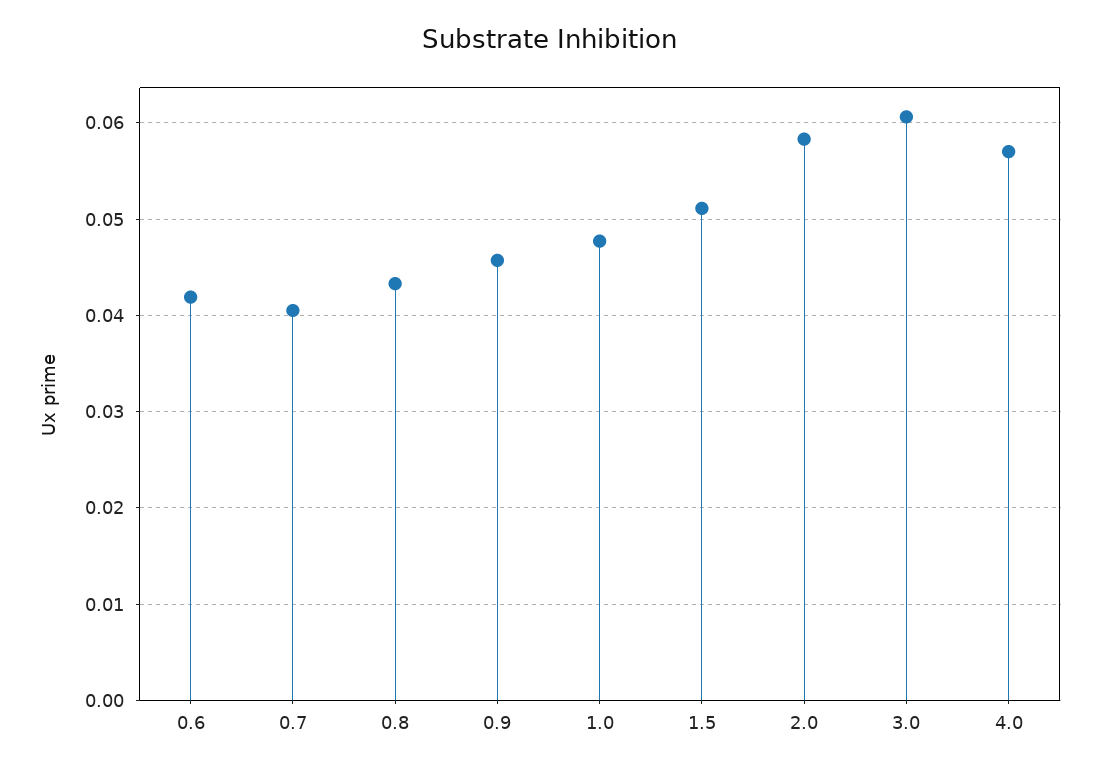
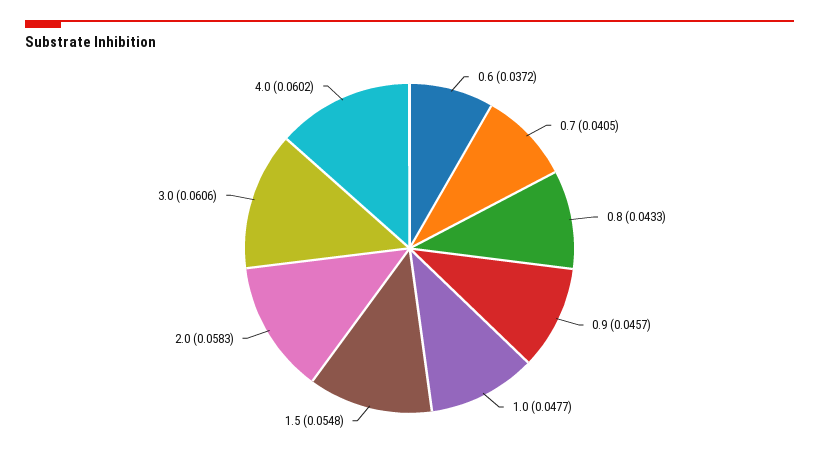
0.6: 0.042 -> 0.0372
1.5: 0.051 -> 0.0548
4.0: 0.057 -> 0.0602

